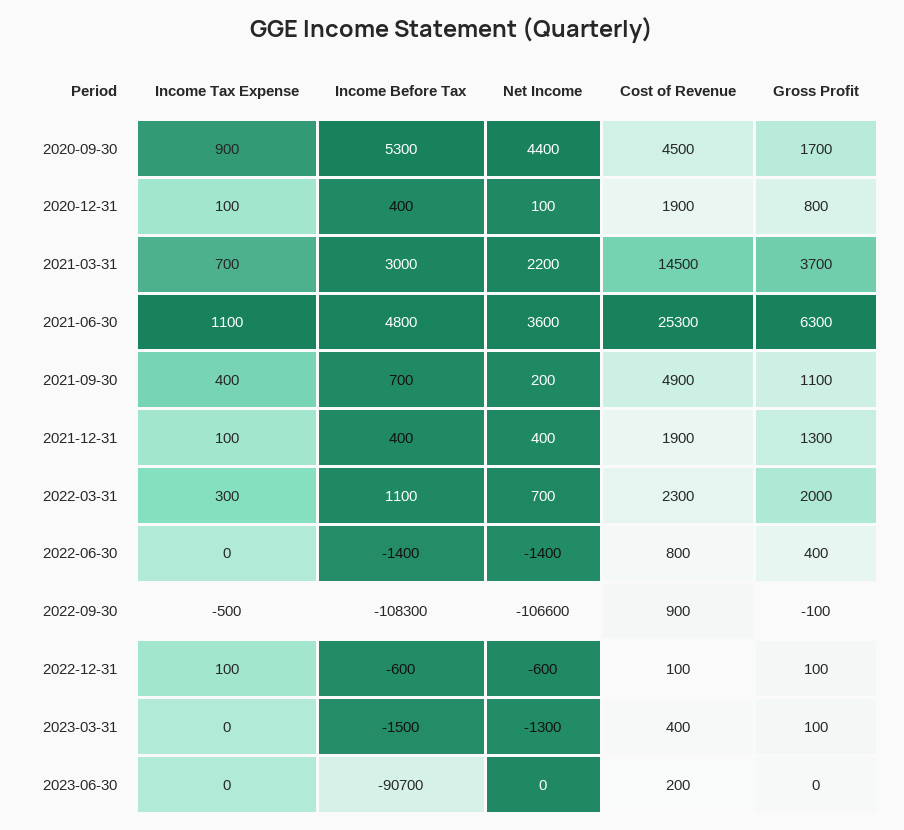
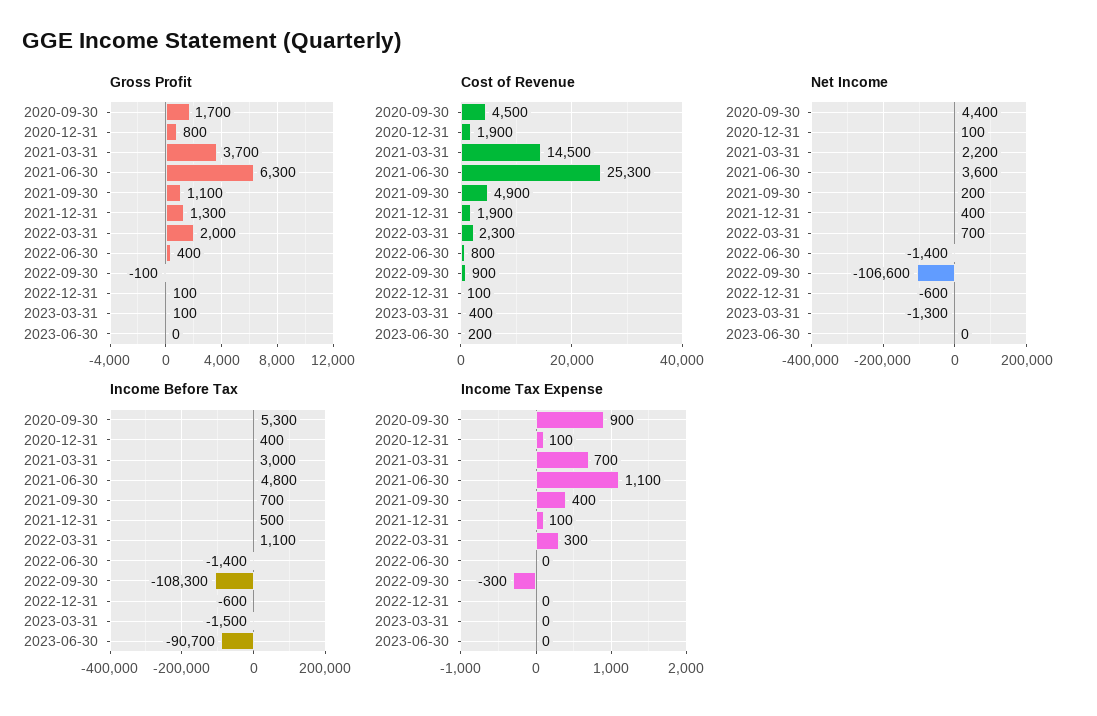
Income Before Tax, 2021-12-31: 400 -> 500
Income Tax Expense, 2022-09-30: -500 -> -300
Income Tax Expense, 2022-12-31: 100 -> 0

